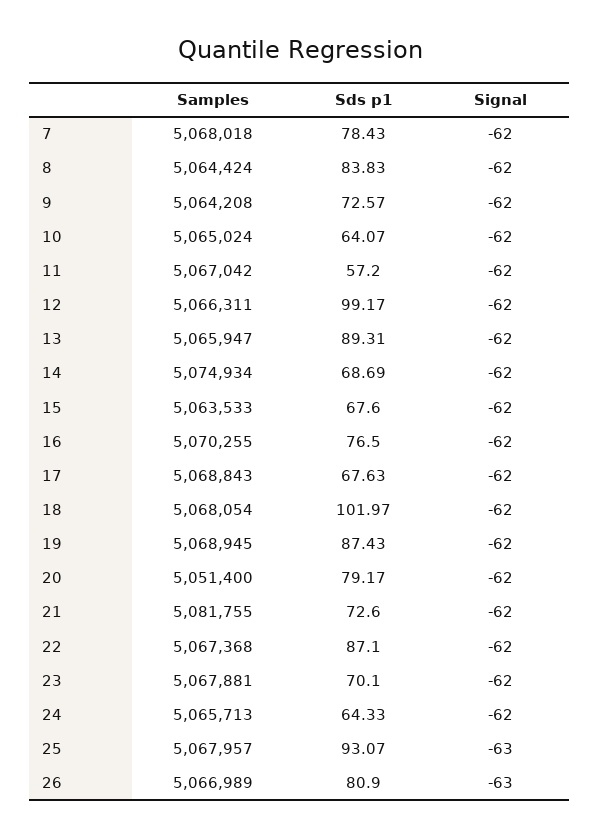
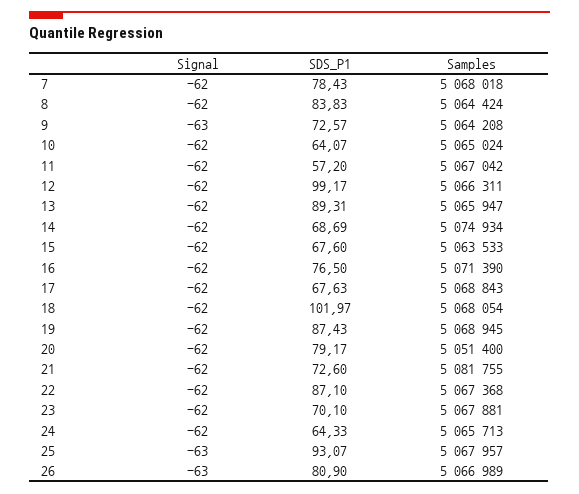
Signal, 9: -62 -> -63
Samples, 16: 5070255 -> 5071390

